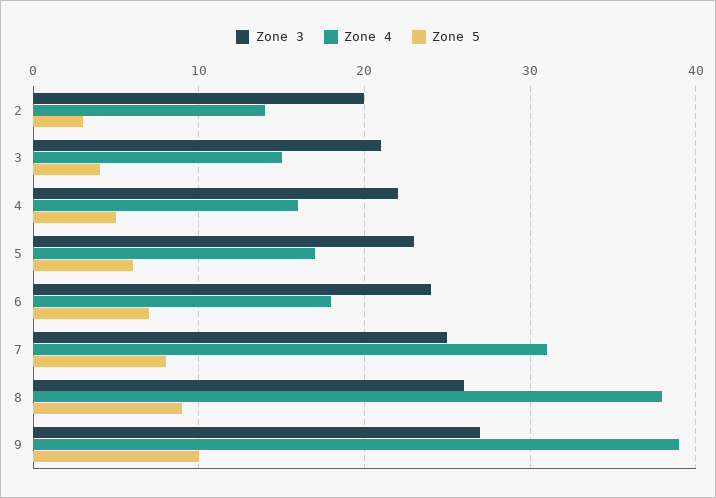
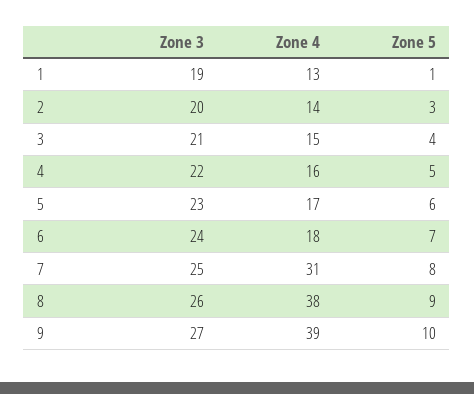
Zone 3, 1: none -> 19
Zone 4, 1: none -> 13
Zone 5, 1: none -> 1

